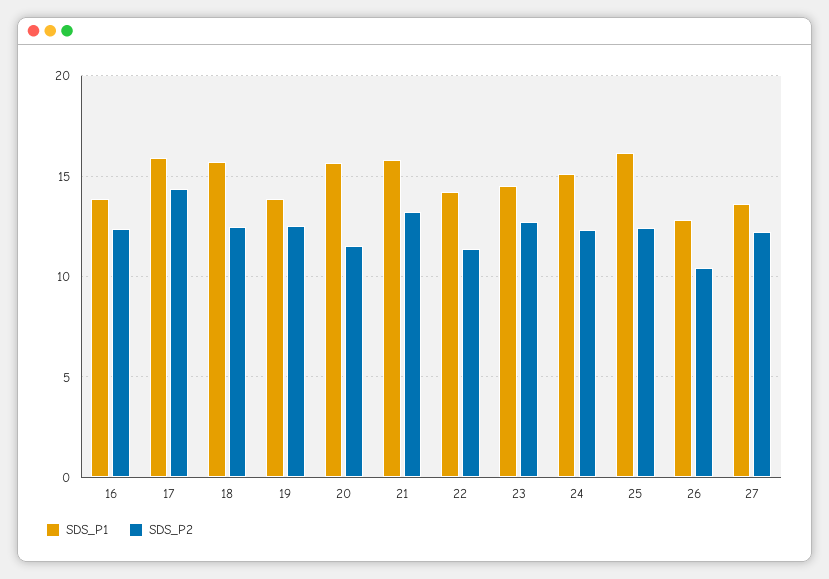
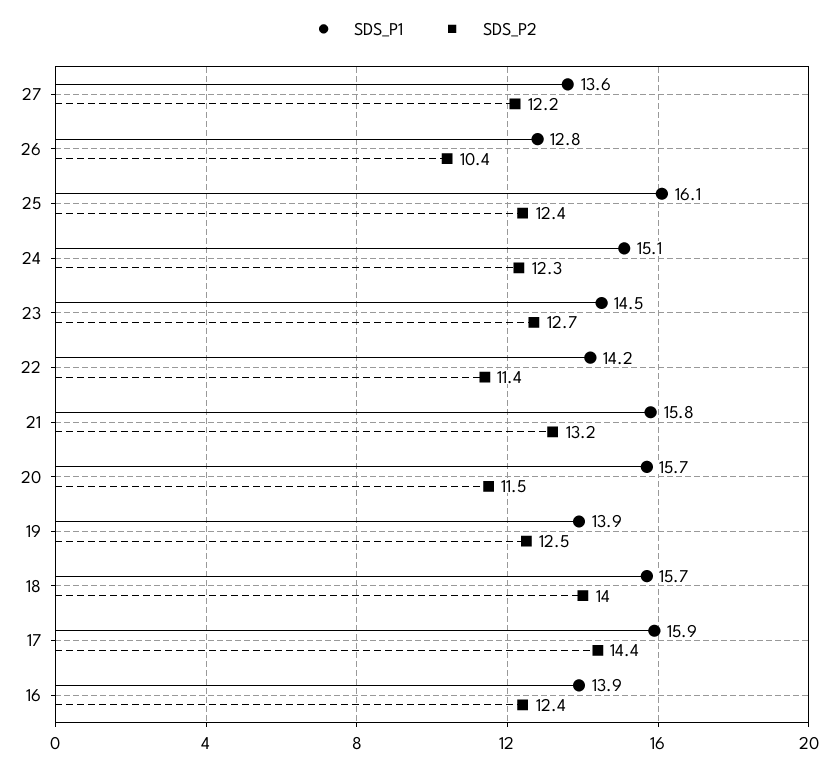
SDS_P2, 18: 12.5 -> 14

